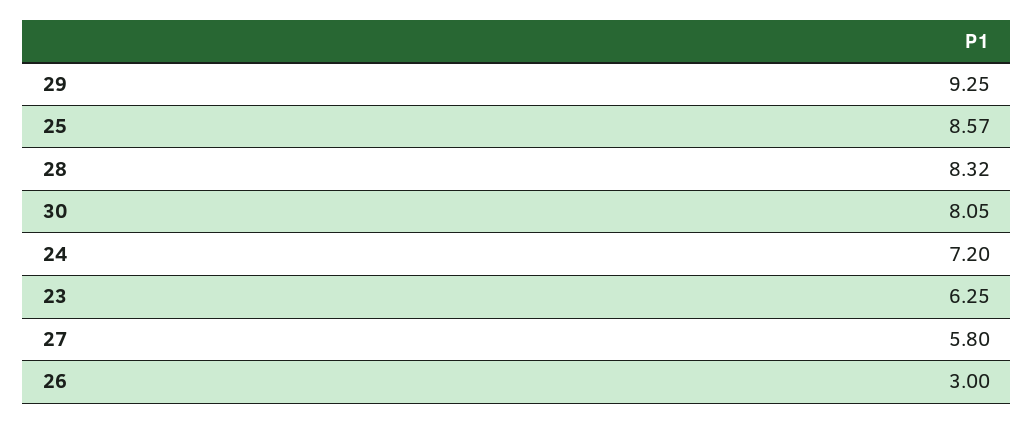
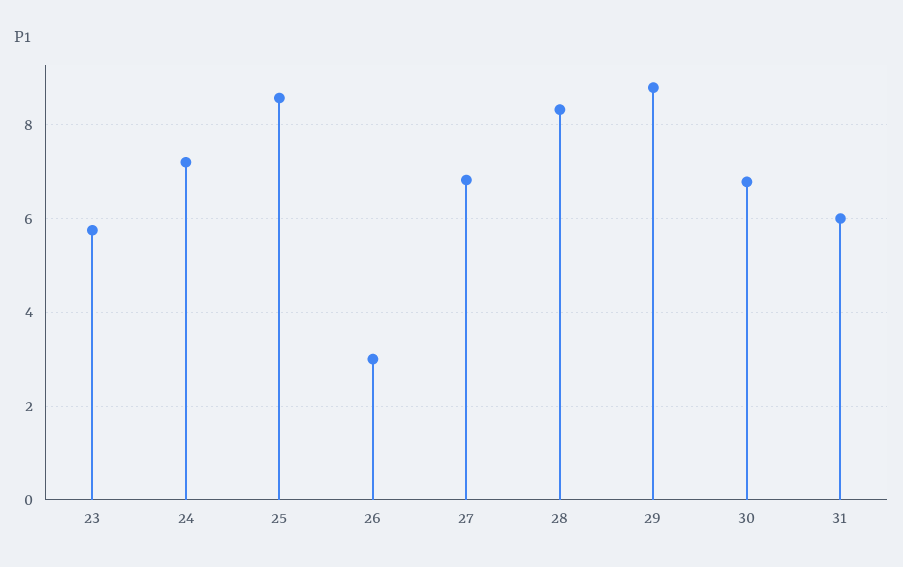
29: 9.25 -> 8.8
30: 8.05 -> 6.8
23: 6.25 -> 5.8
27: 5.8 -> 6.8
31: none -> 6

